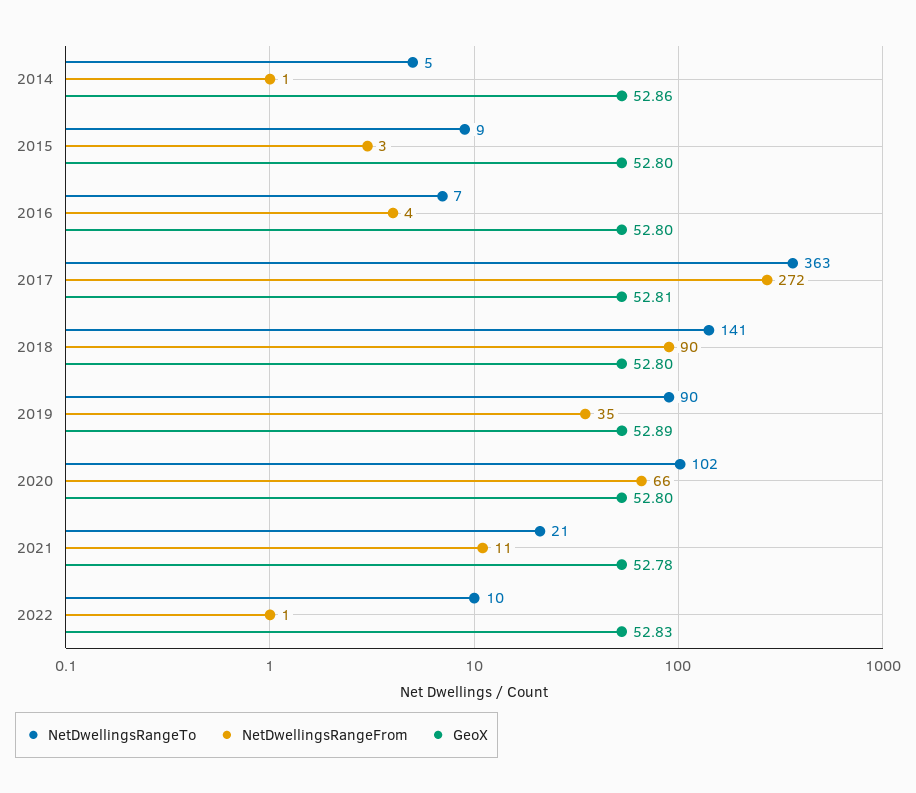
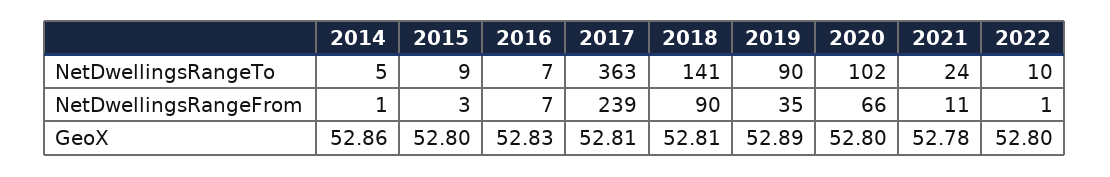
NetDwellingsRangeFrom, 2016: 4 -> 7
GeoX, 2016: 52.8 -> 52.83
NetDwellingsRangeFrom, 2017: 272 -> 239
GeoX, 2018: 52.8 -> 52.81
NetDwellingsRangeTo, 2021: 21 -> 24
GeoX, 2022: 52.83 -> 52.8

